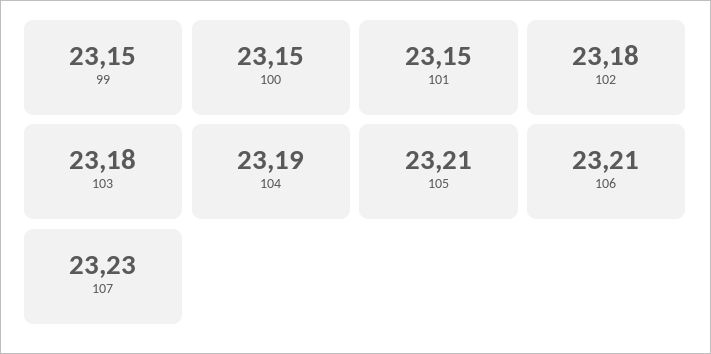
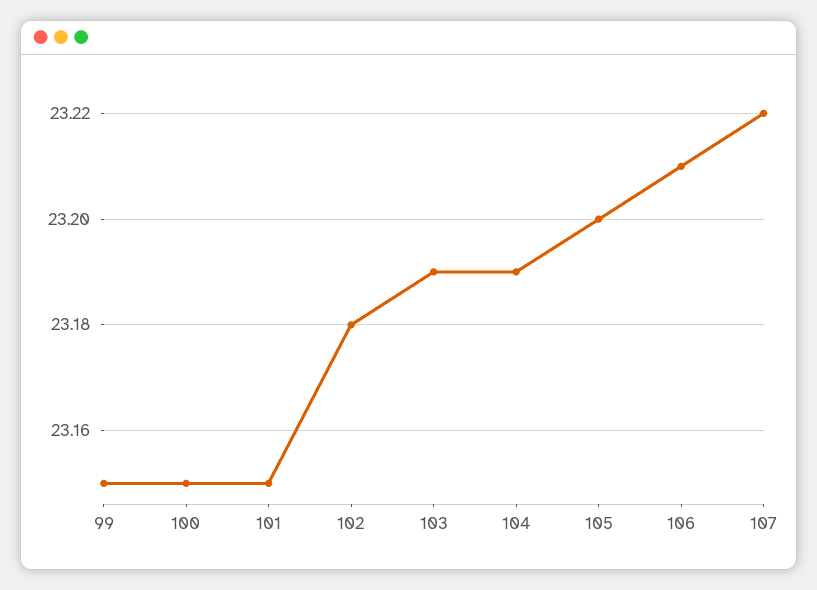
103: 23.18 -> 23.19
105: 23.21 -> 23.2
107: 23.23 -> 23.22

